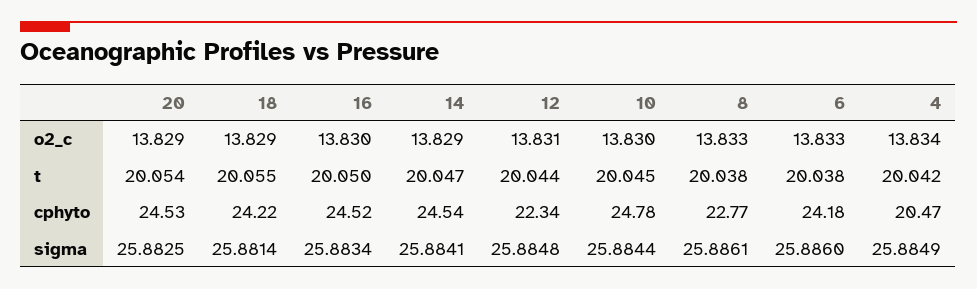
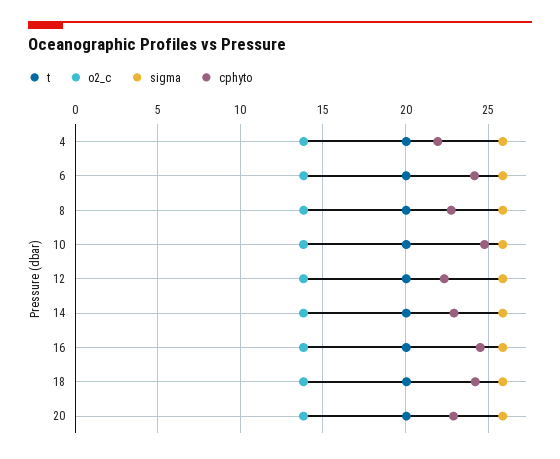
cphyto, 20: 24.53 -> 23
cphyto, 14: 24.54 -> 23
cphyto, 4: 20.47 -> 22

